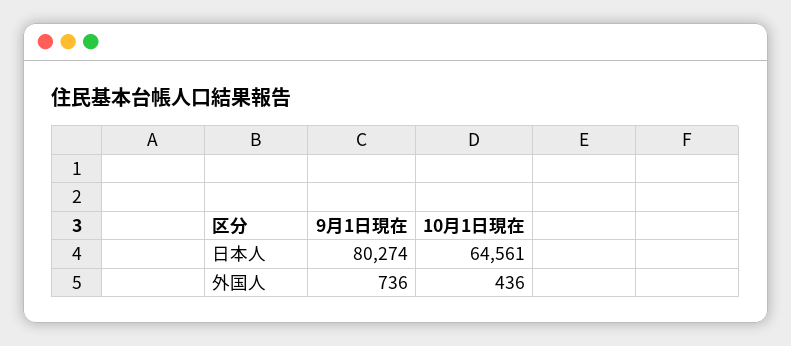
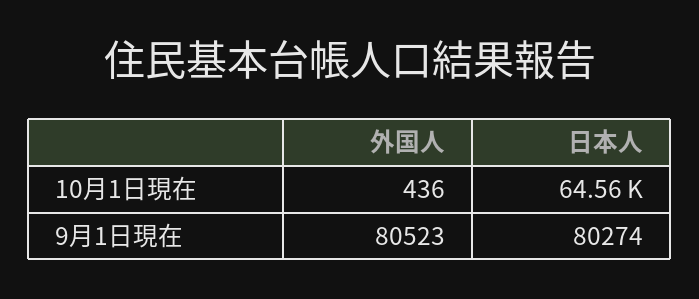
9月1日現在, 外国人: 736 -> 80523

